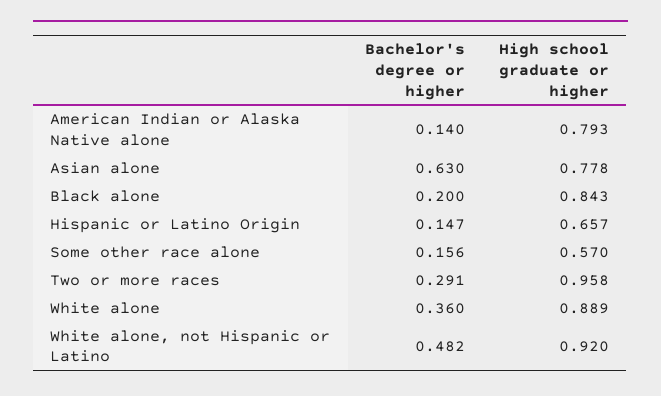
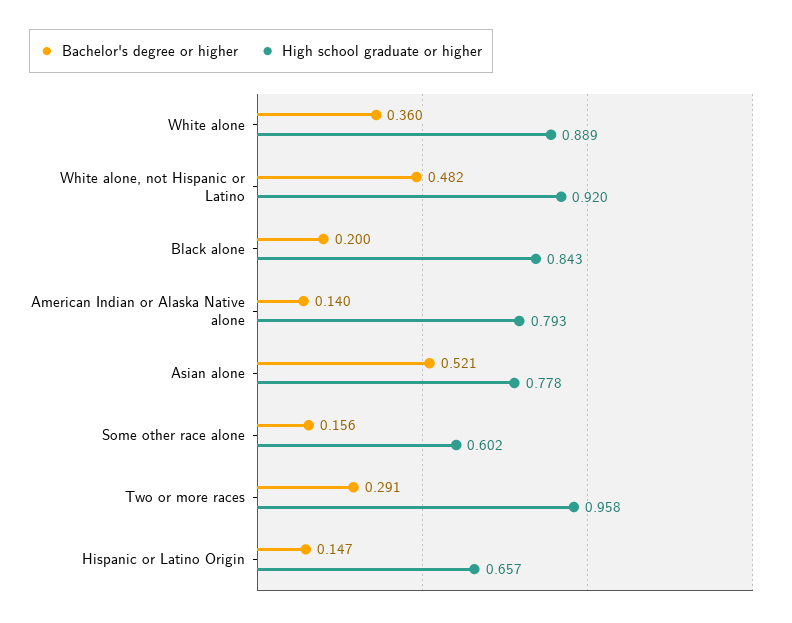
Bachelor's degree or higher, Asian alone: 0.63 -> 0.521
High school graduate or higher, Some other race alone: 0.57 -> 0.602

